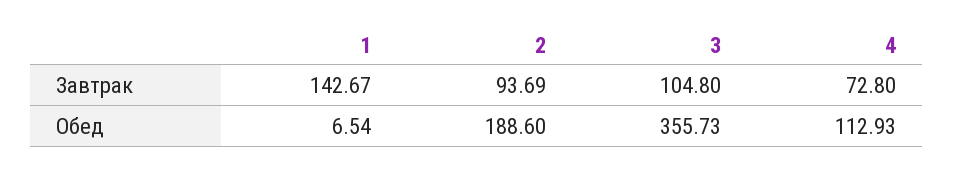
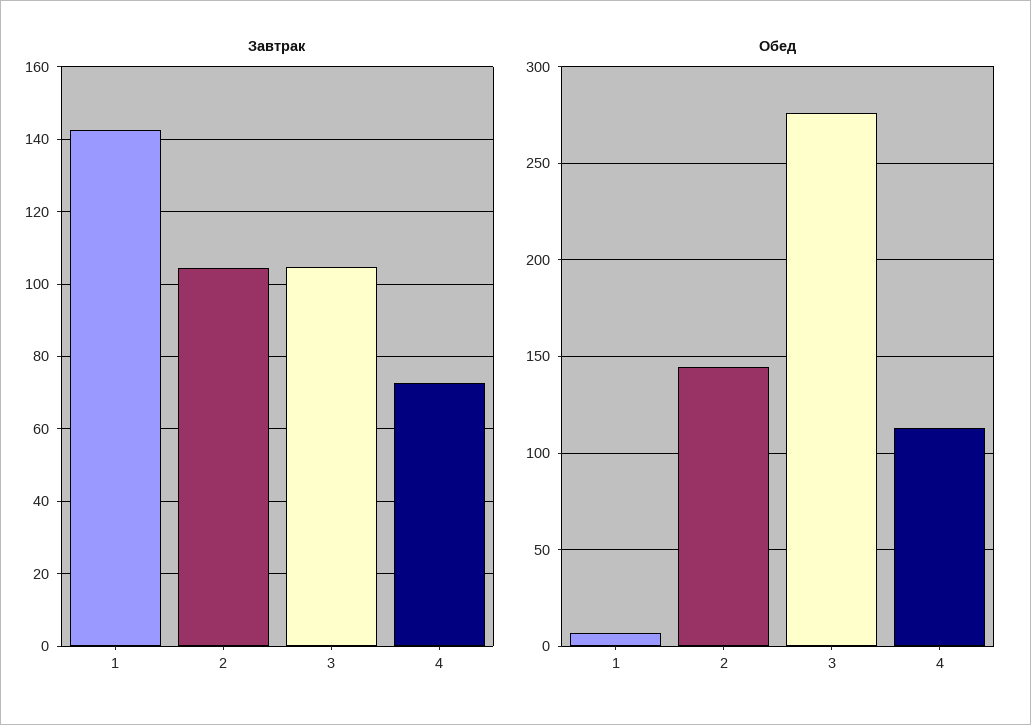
Завтрак, 2: 93.69 -> 104
Обед, 2: 188.6 -> 145
Обед, 3: 355.73 -> 275

